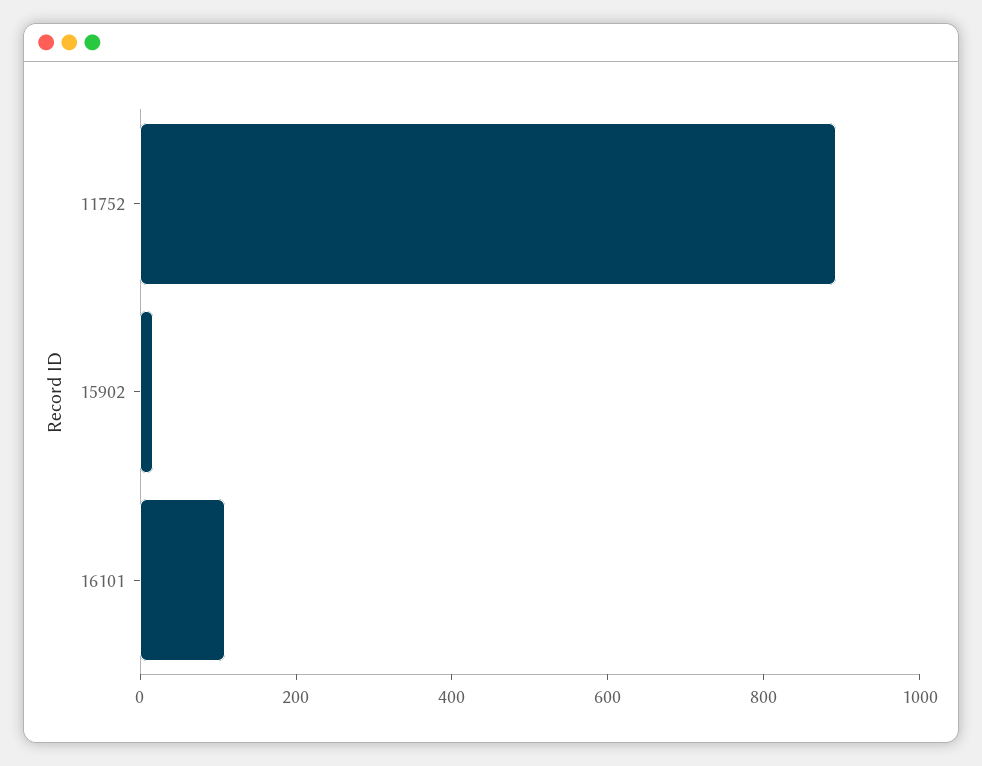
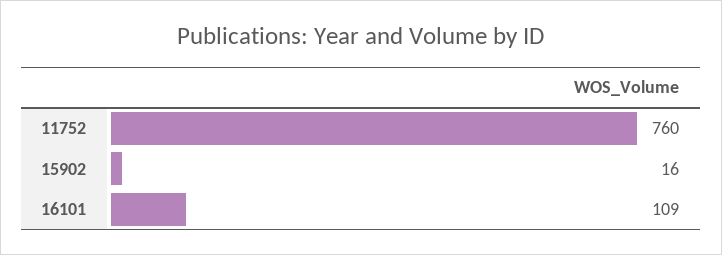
11752: 900 -> 760

